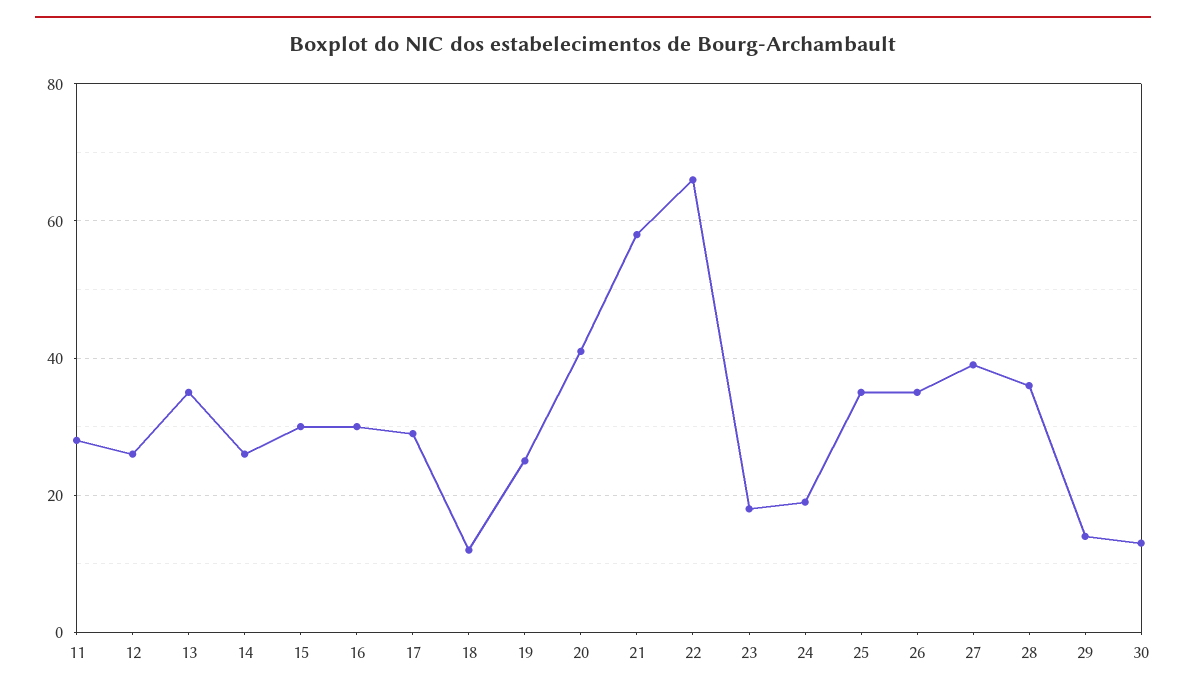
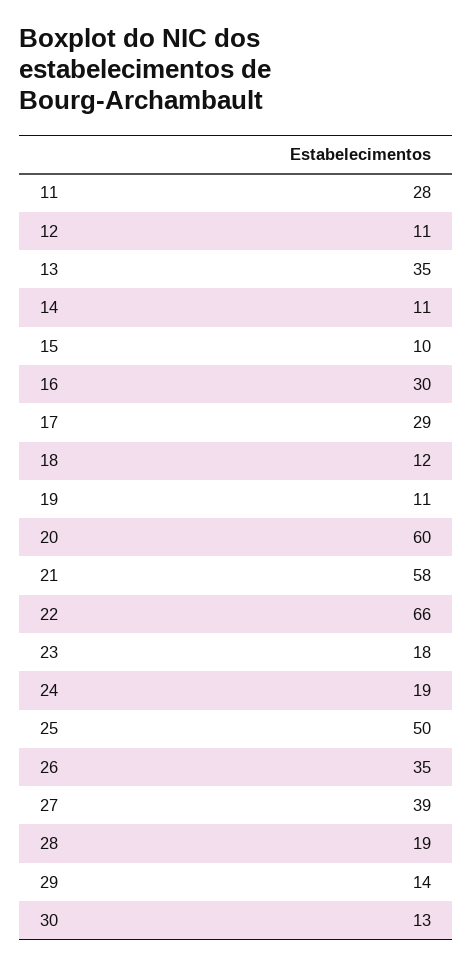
12: 25 -> 11
14: 25 -> 11
15: 30 -> 10
19: 25 -> 11
20: 40 -> 60
25: 35 -> 50
28: 35 -> 19

